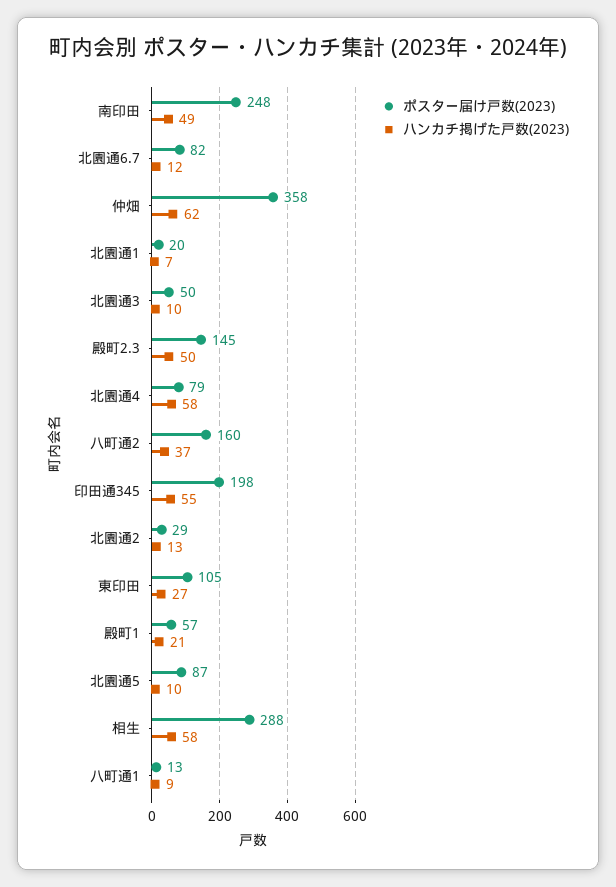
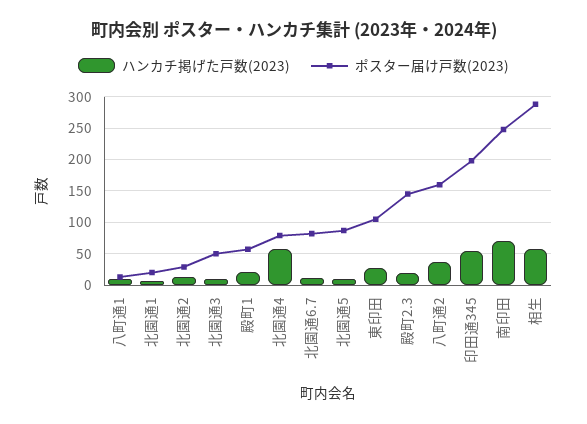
ハンカチ掲げた戸数(2023), 南印田: 49 -> 70
ポスター届け戸数(2023), 仲畑: 358 -> none
ハンカチ掲げた戸数(2023), 仲畑: 62 -> none
ハンカチ掲げた戸数(2023), 殿町2.3: 50 -> 20

